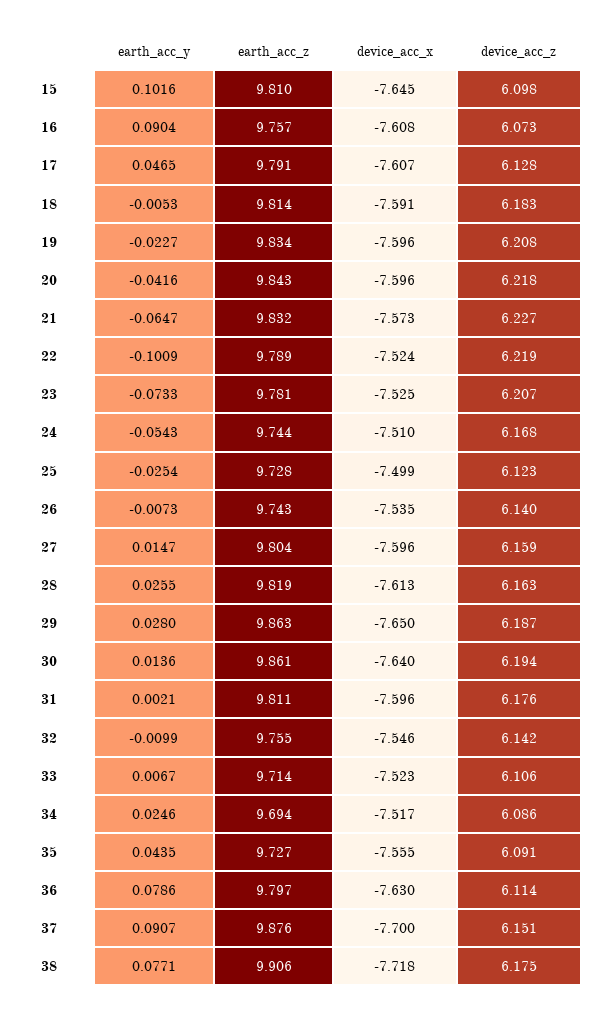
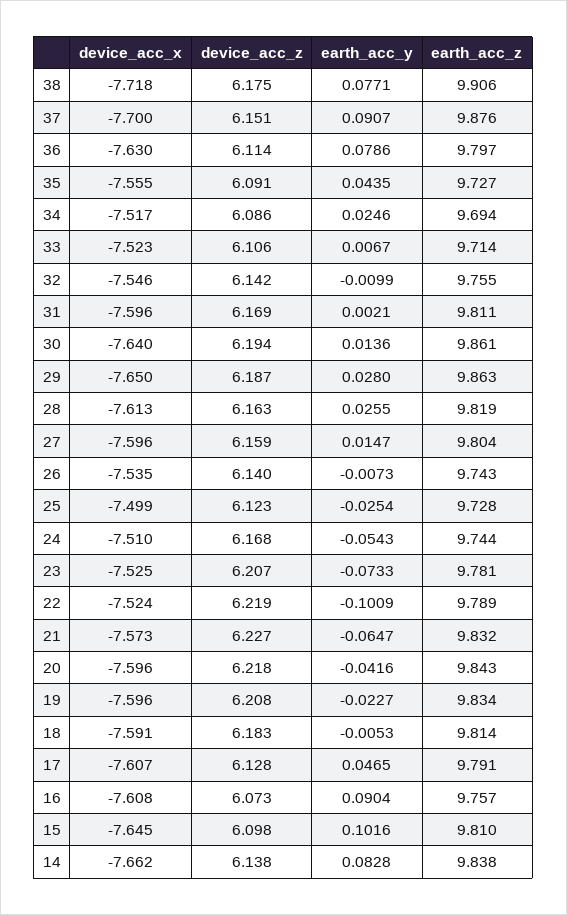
device_acc_z, 31: 6.176 -> 6.169
device_acc_x, 14: none -> -7.662
device_acc_z, 14: none -> 6.138
earth_acc_y, 14: none -> 0.0828
earth_acc_z, 14: none -> 9.838

